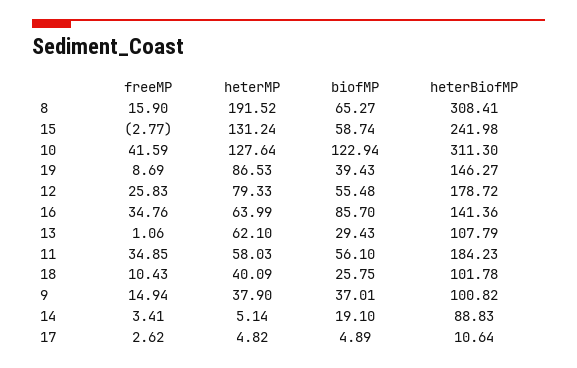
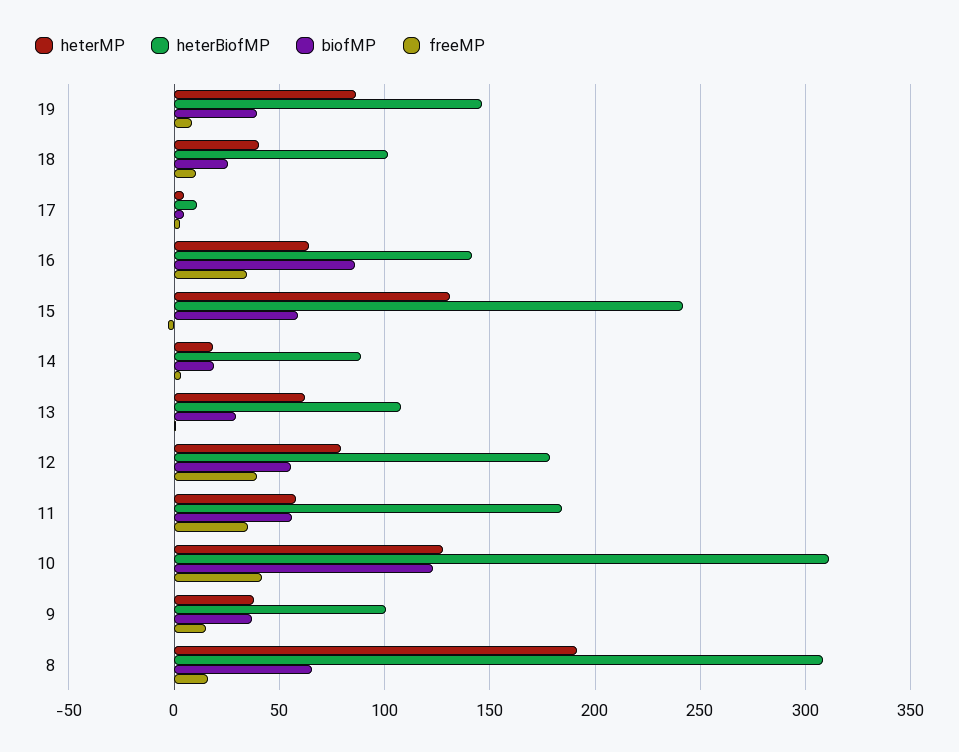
freeMP, 12: 25.83 -> 40
heterMP, 14: 5.14 -> 20

